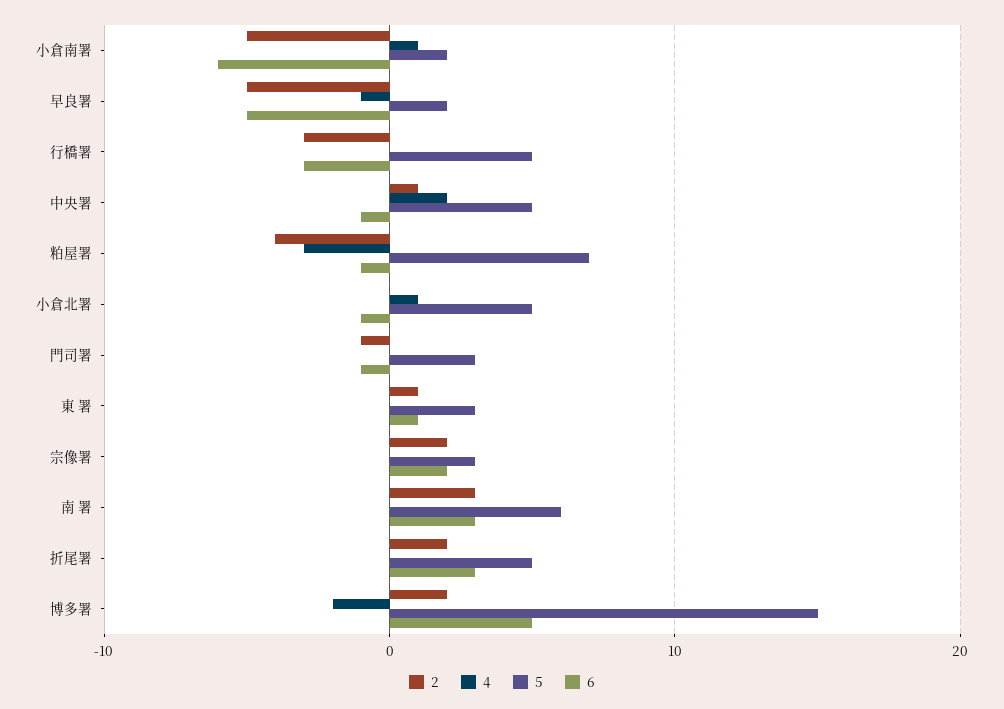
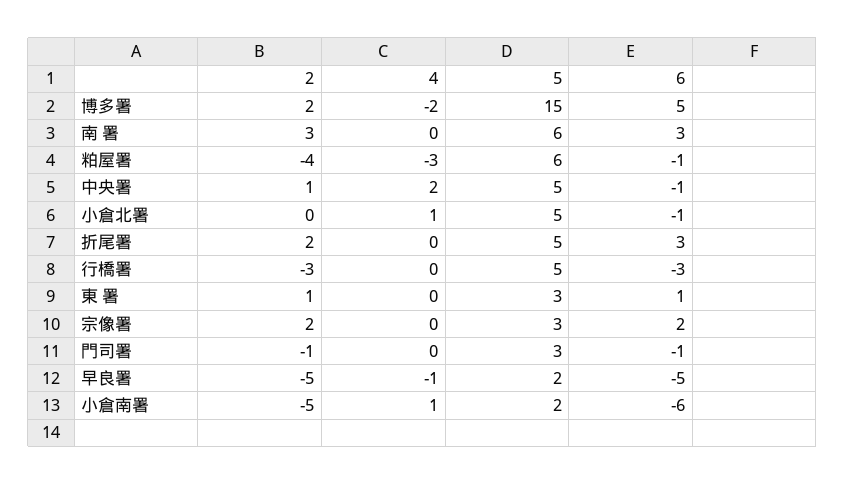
5, 粕屋署: 7 -> 6

